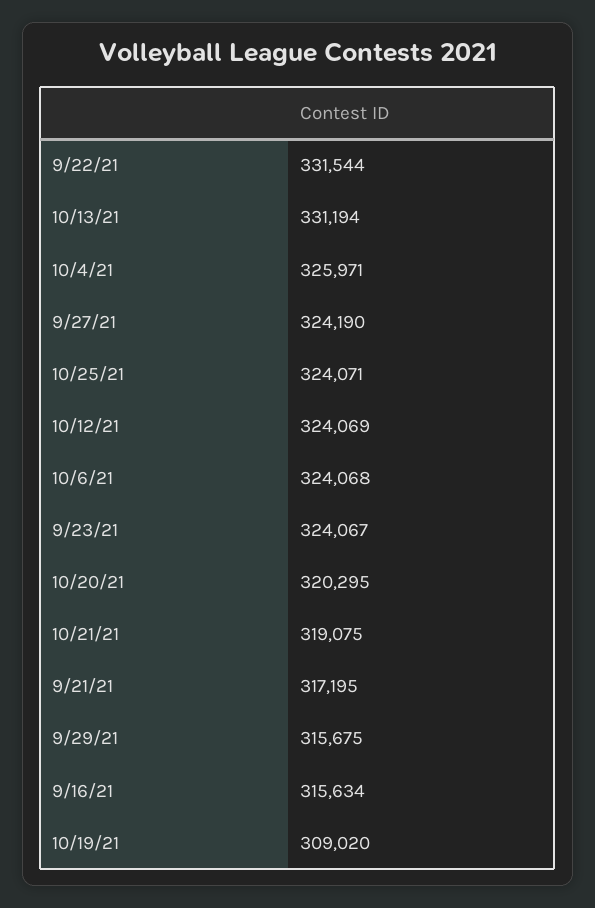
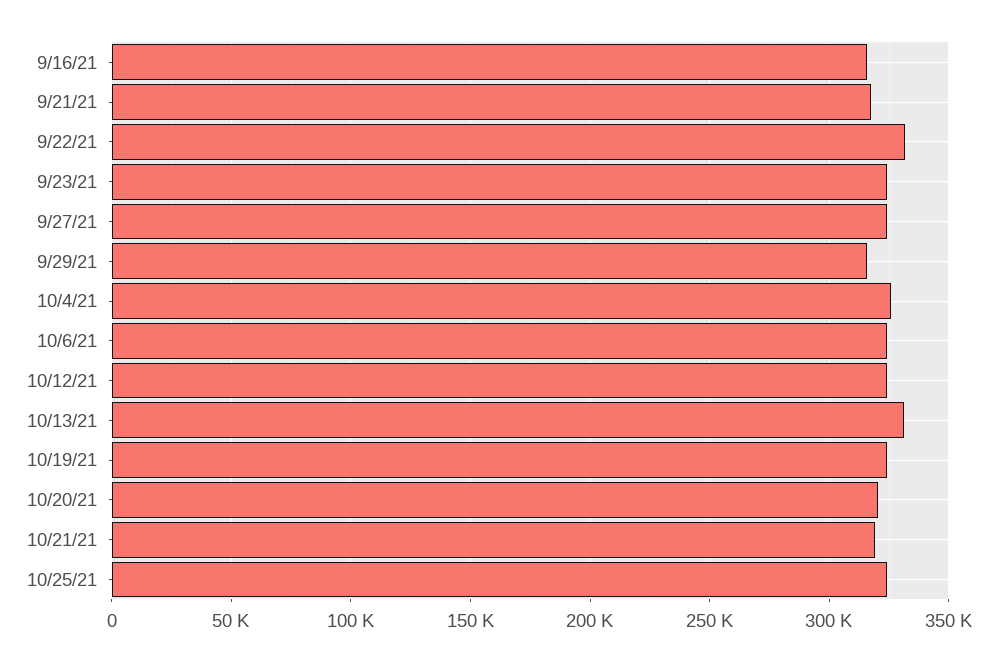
10/19/21: 309020 -> 325000

